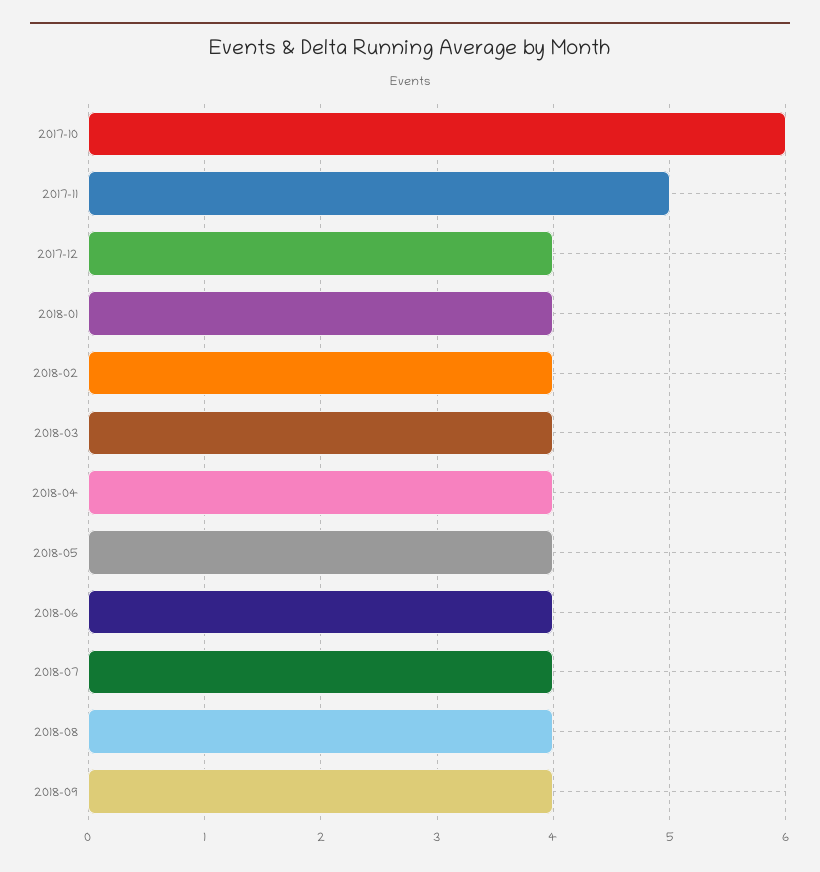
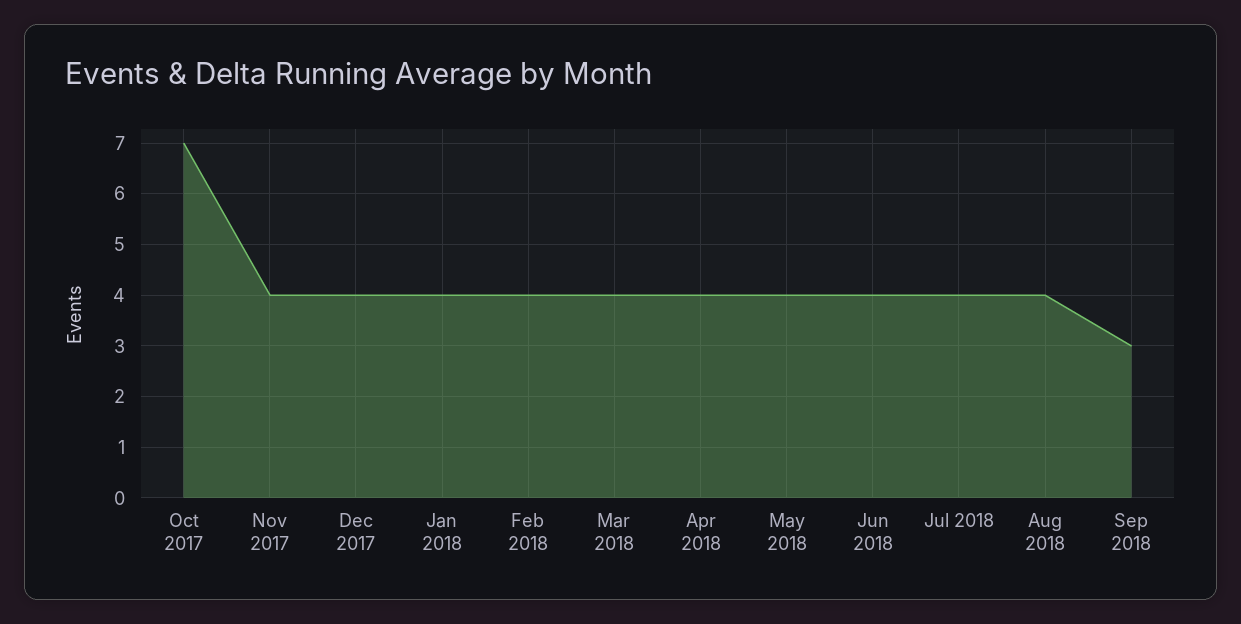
2017-10: 6 -> 7
2017-11: 5 -> 4
2018-09: 4 -> 3

